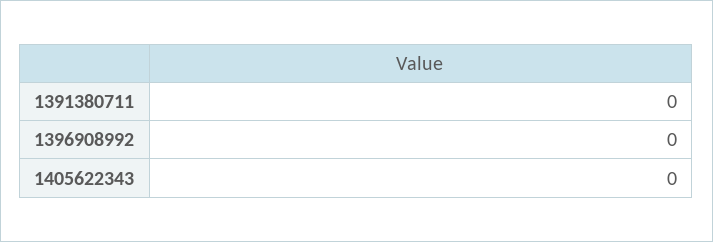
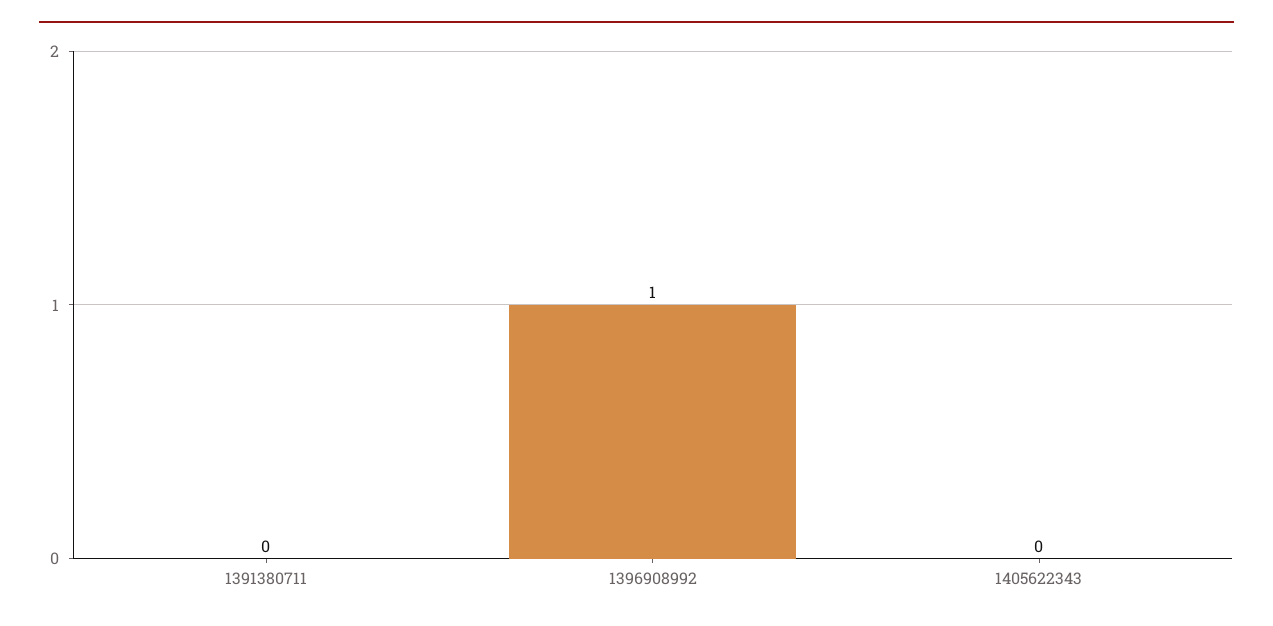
1396908992: 0 -> 1

